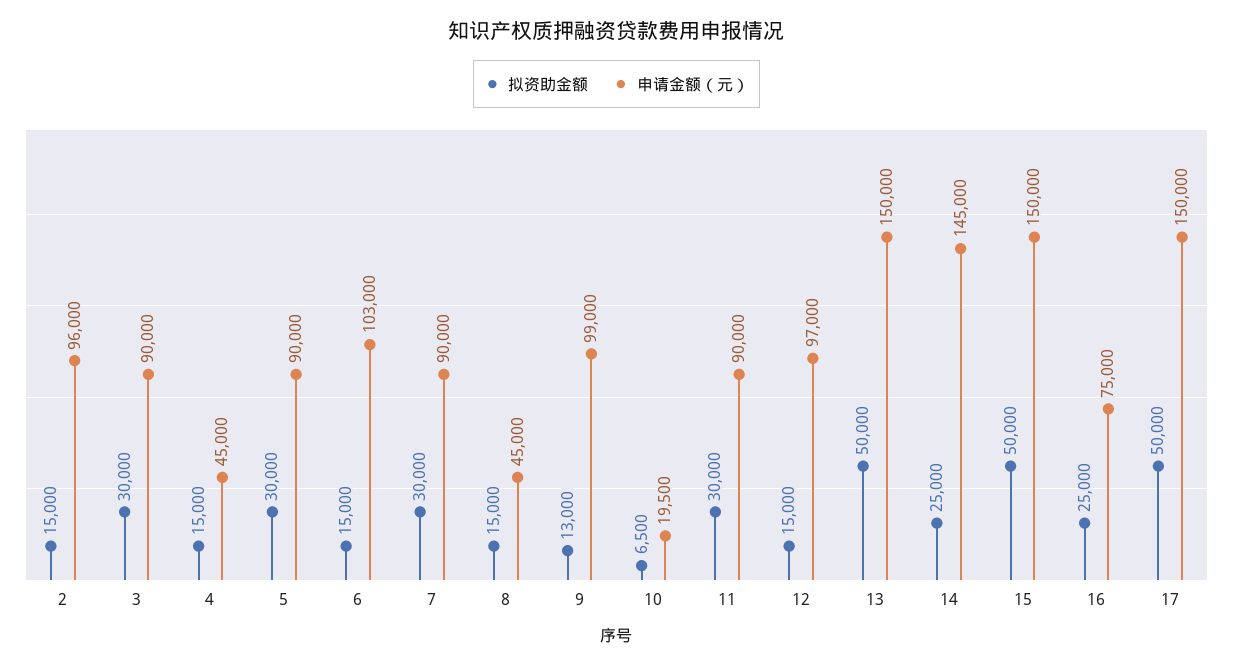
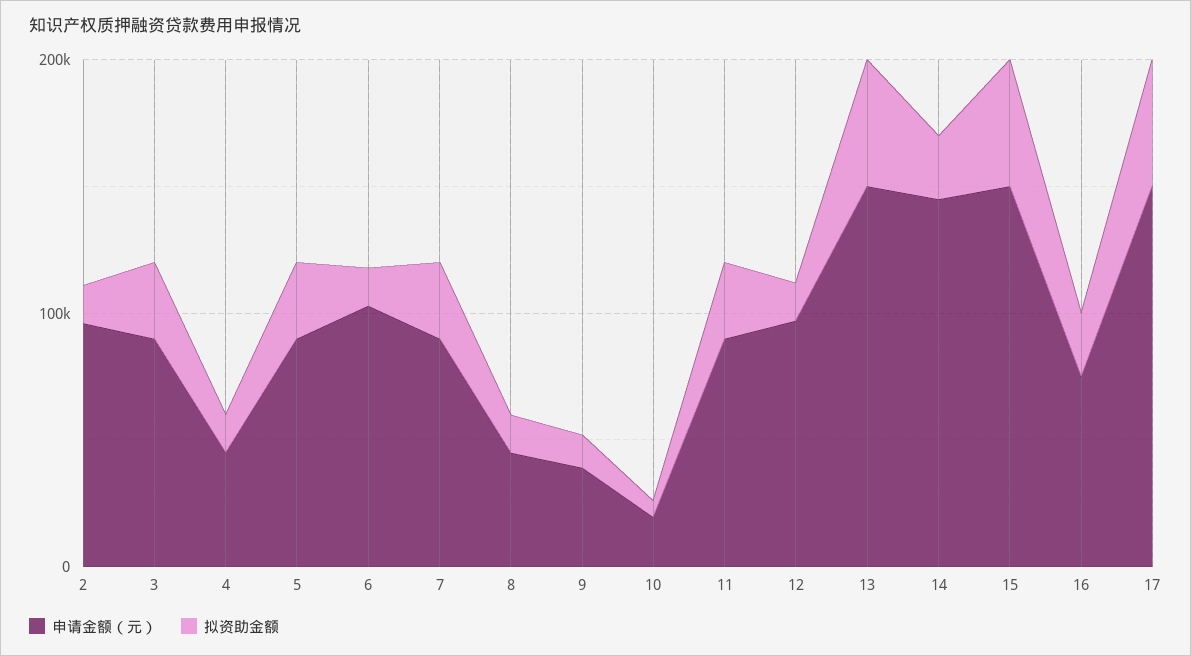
申请金额（元）, 9: 99000 -> 40000

